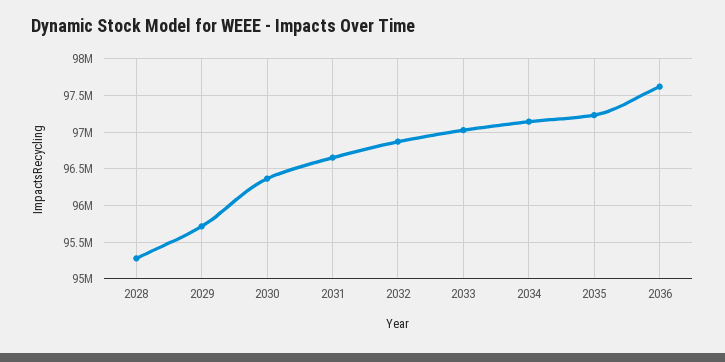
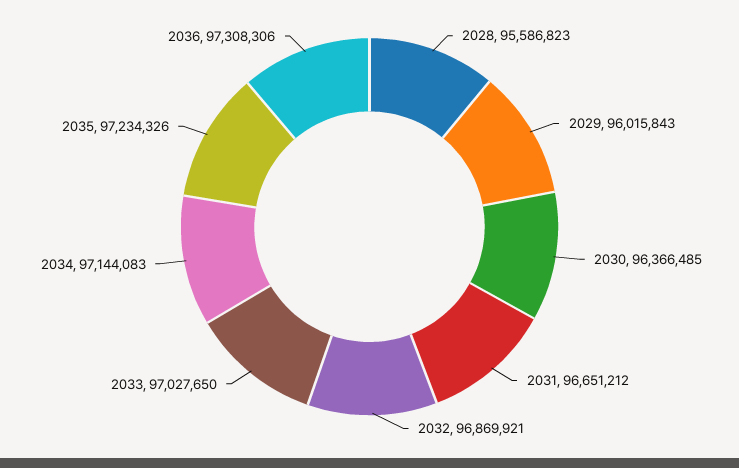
2028: 95300000 -> 95586823
2029: 95700000 -> 96015843
2036: 97600000 -> 97308306

